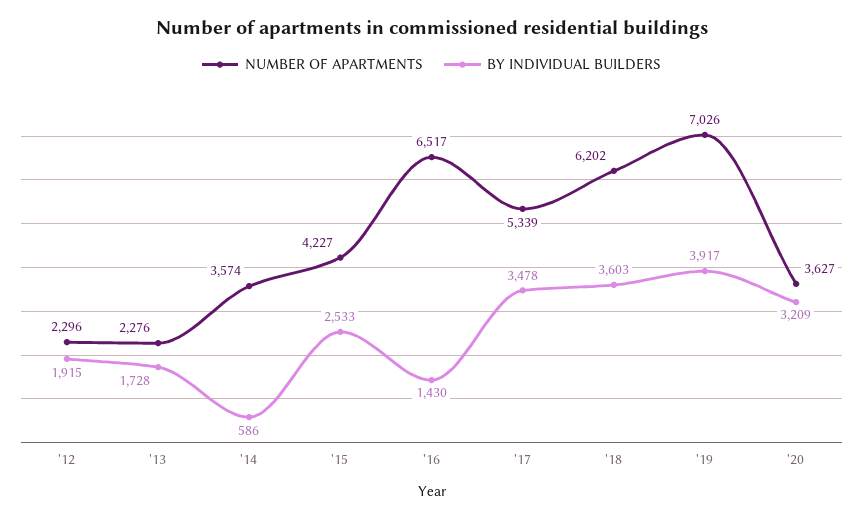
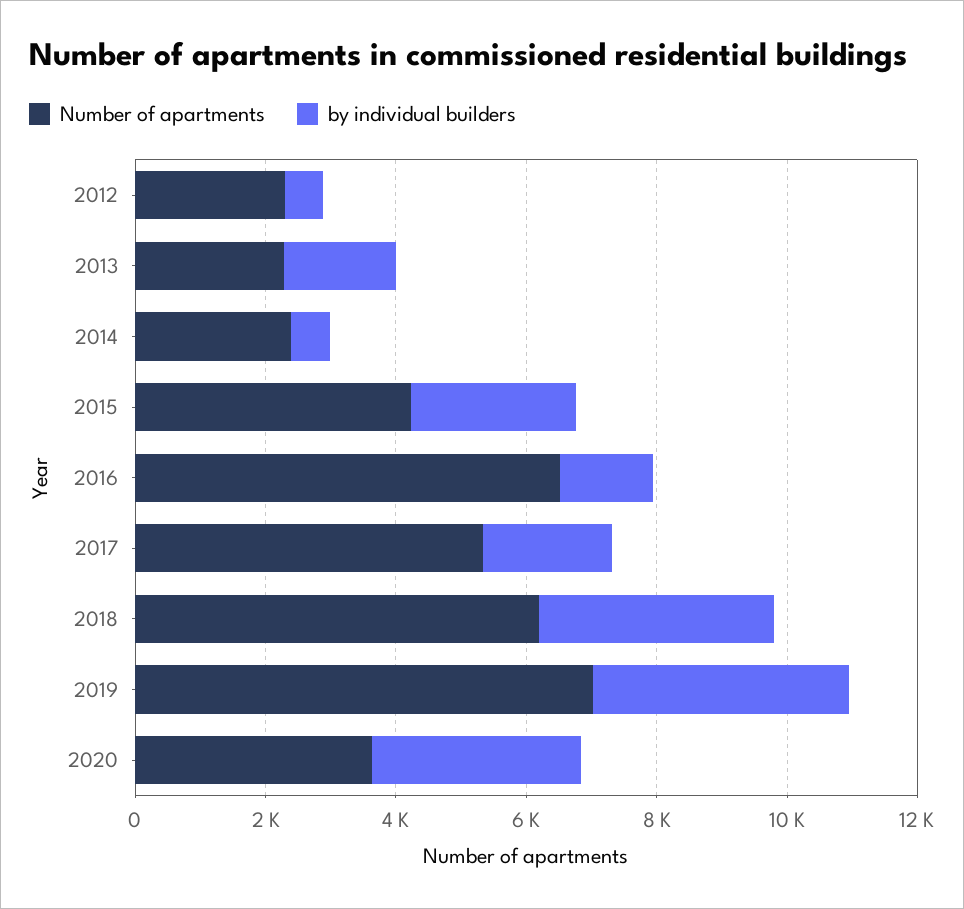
BY INDIVIDUAL BUILDERS, '12: 1915 -> 500
NUMBER OF APARTMENTS, '14: 3574 -> 2500
BY INDIVIDUAL BUILDERS, '17: 3478 -> 2000

